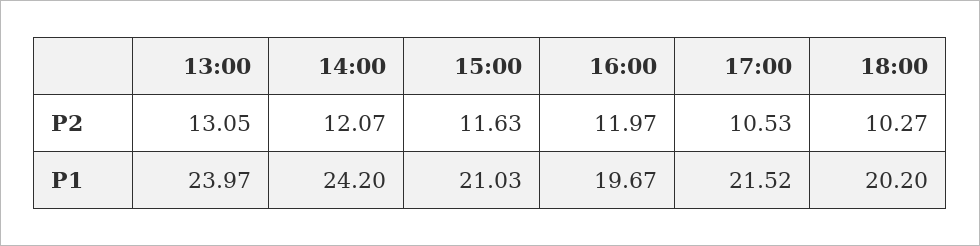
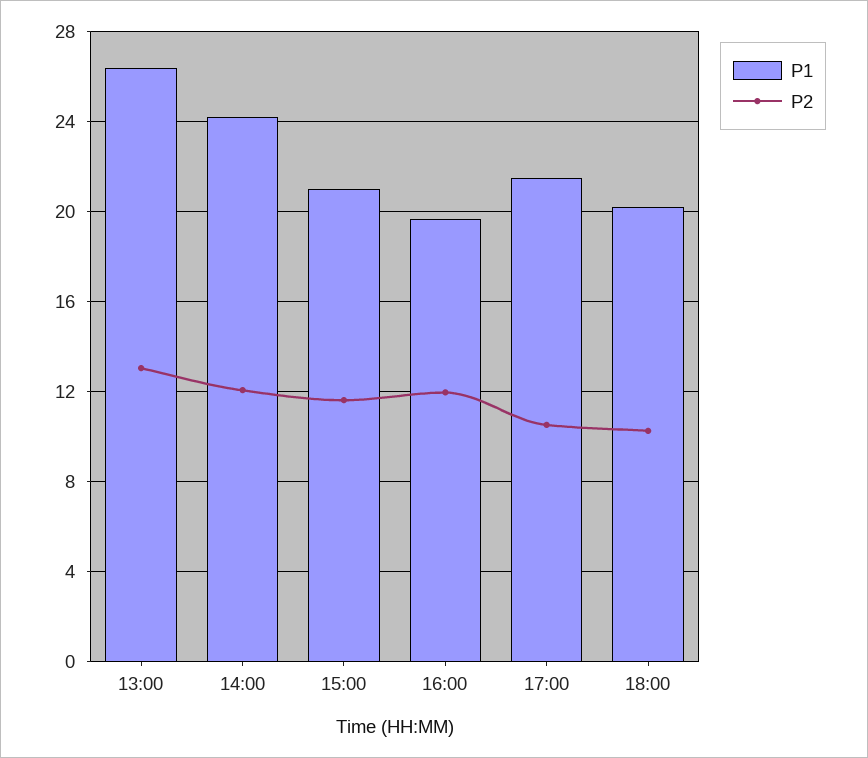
P1, 13:00: 23.97 -> 26.5

